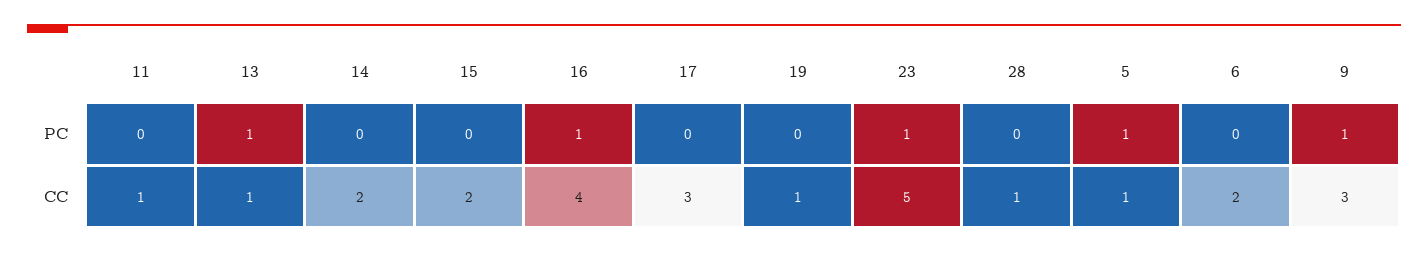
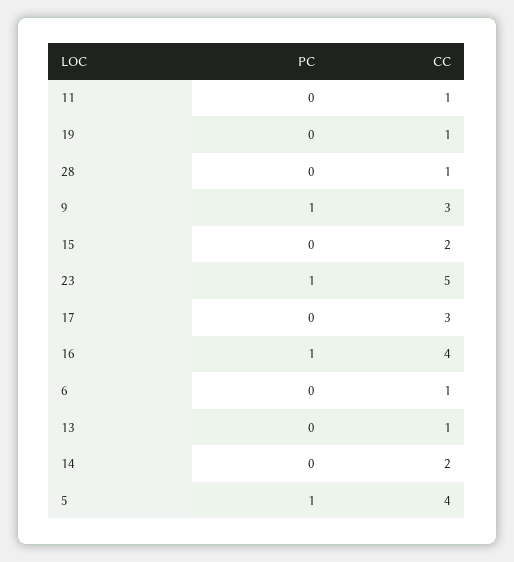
13, PC: 1 -> 0
5, CC: 1 -> 4
6, CC: 2 -> 1

